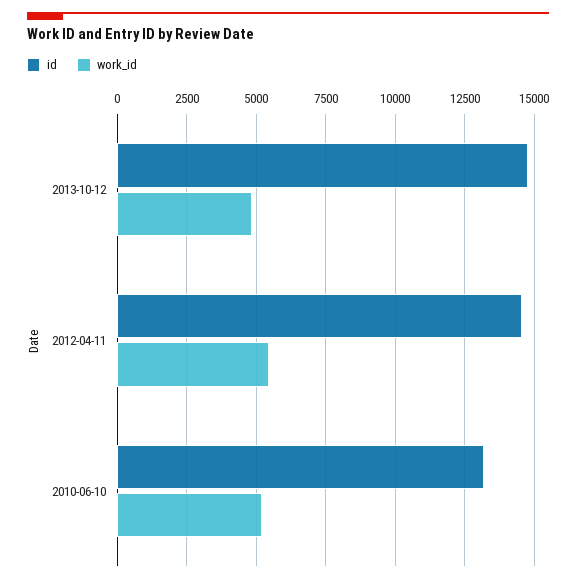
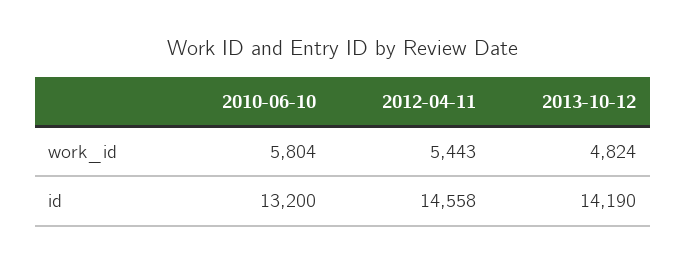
id, 2013-10-12: 14750 -> 14190
work_id, 2010-06-10: 5250 -> 5804

